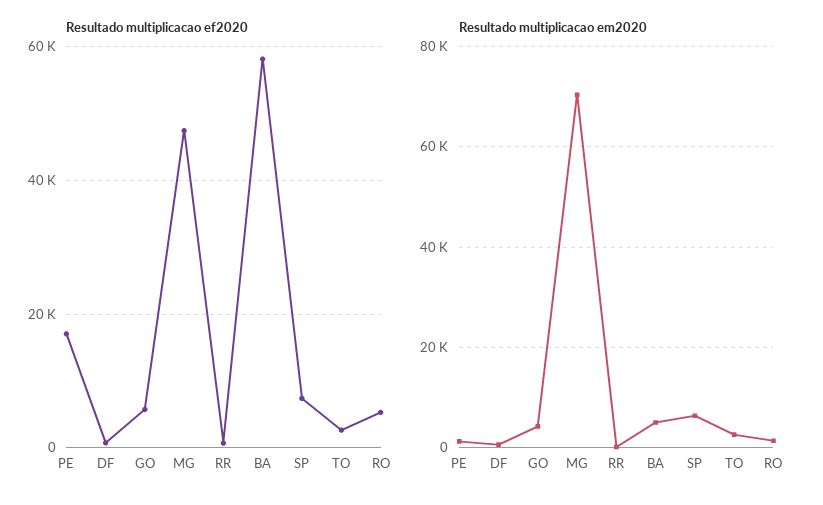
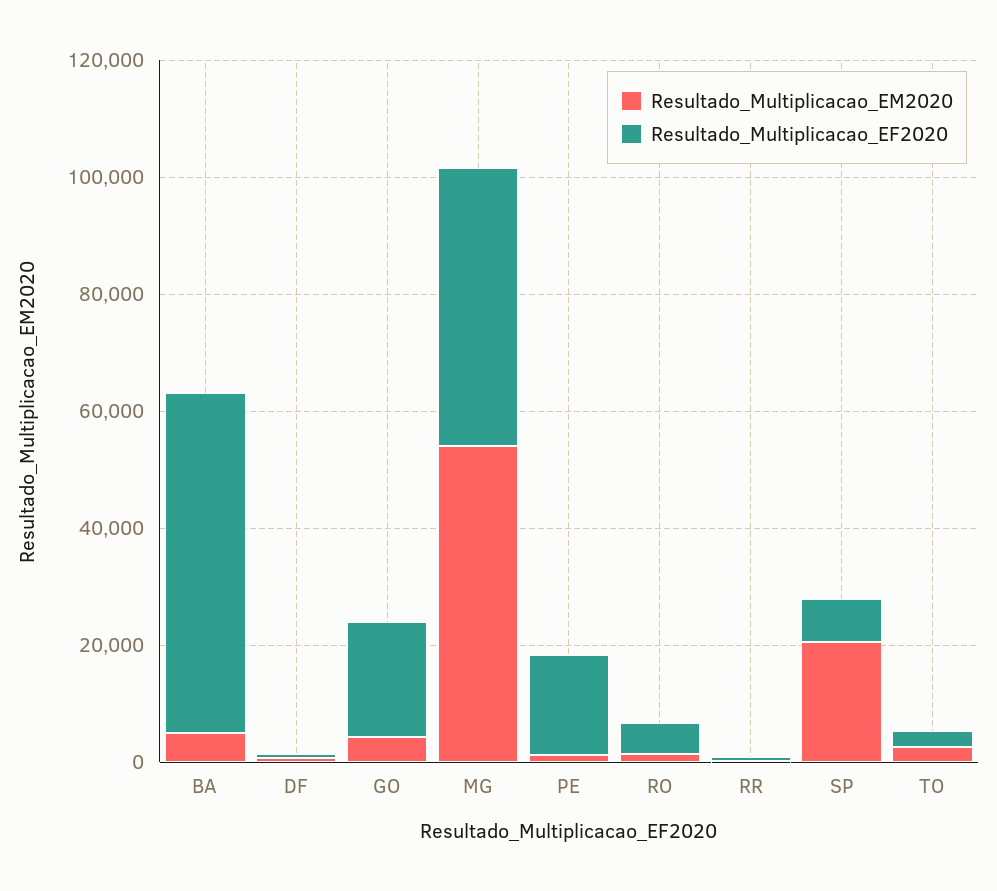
Resultado multiplicacao ef2020, GO: 6000 -> 20000
Resultado multiplicacao em2020, MG: 70000 -> 55000
Resultado multiplicacao em2020, SP: 6000 -> 20000

